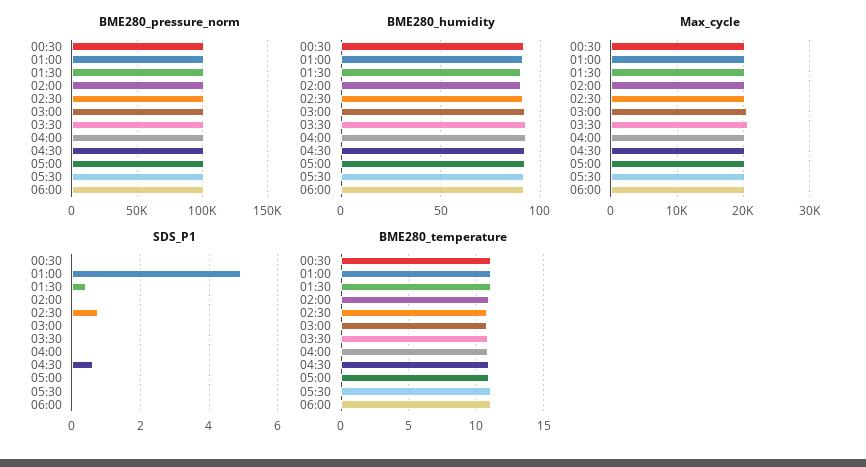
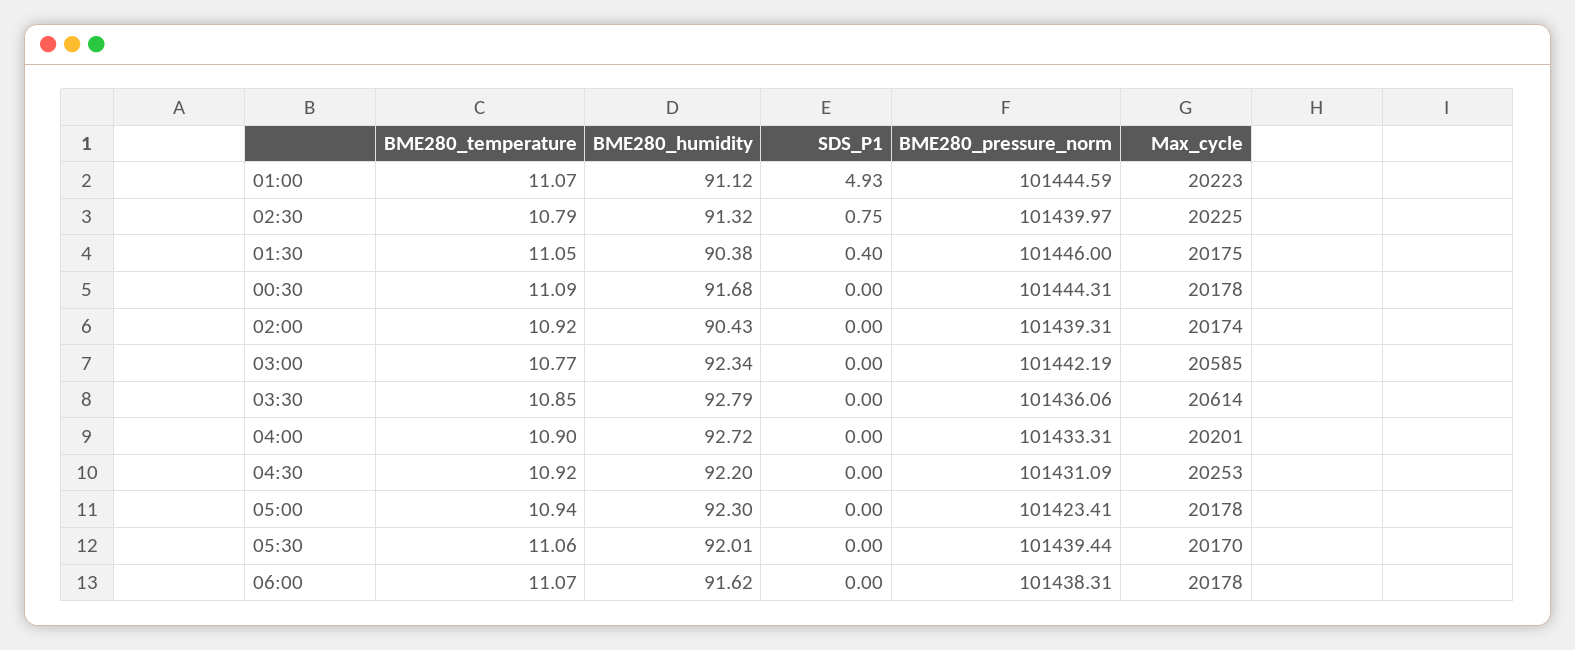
SDS_P1, 04:30: 0.6 -> 0

